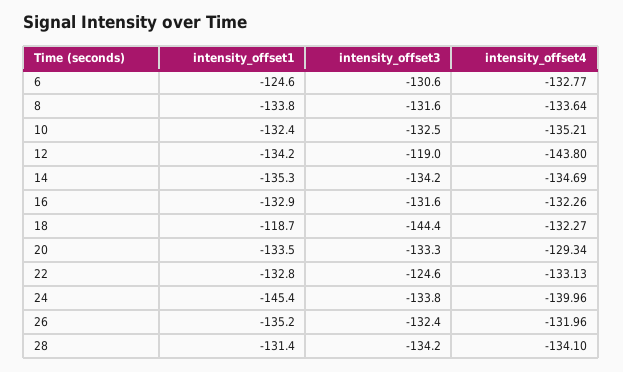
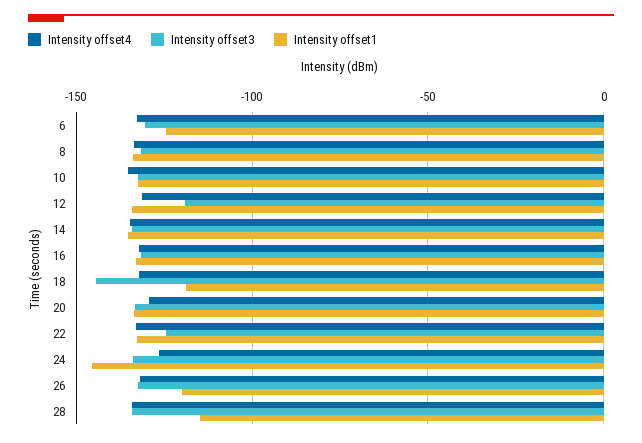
intensity_offset4, 12: -143.8 -> -130
intensity_offset4, 24: -139.96 -> -125
intensity_offset1, 26: -135.2 -> -120
intensity_offset1, 28: -131.4 -> -115

